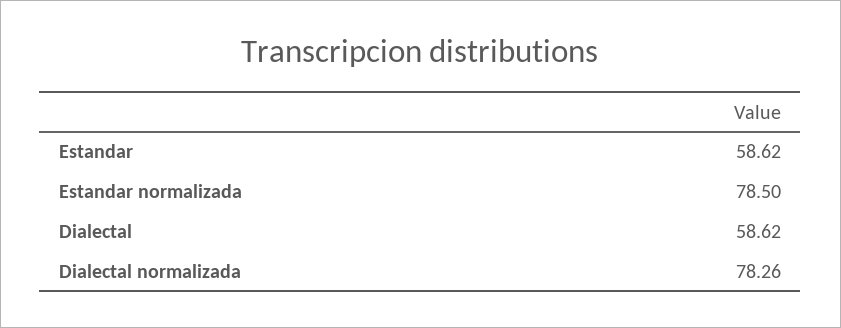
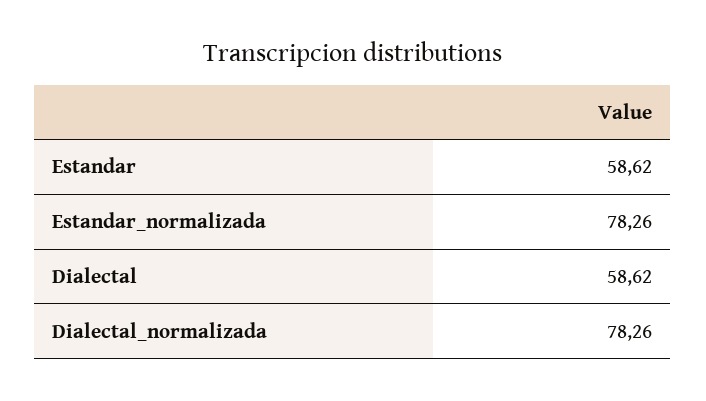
Estandar normalizada: 78.5 -> 78.26

